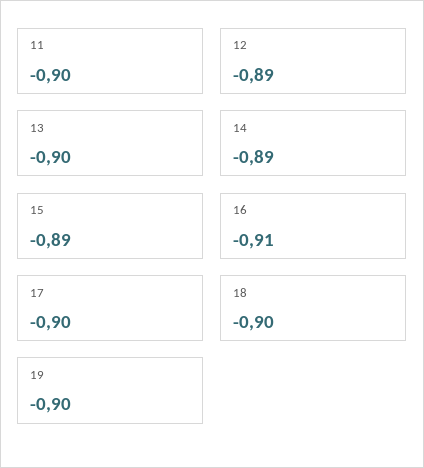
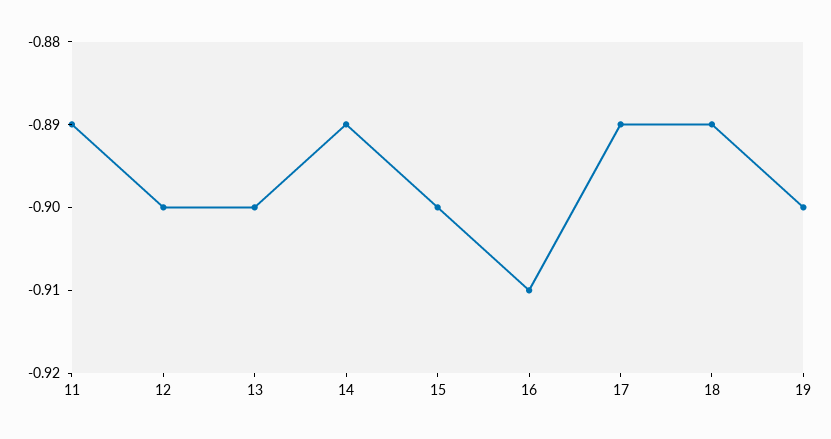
11: -0.9 -> -0.89
12: -0.89 -> -0.9
15: -0.89 -> -0.9
17: -0.9 -> -0.89
18: -0.9 -> -0.89

